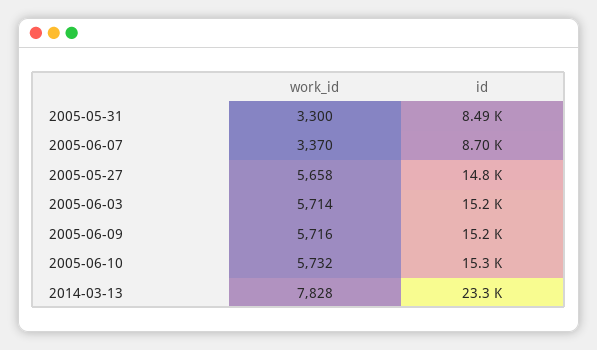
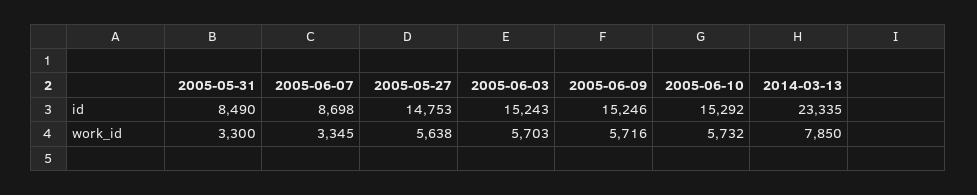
work_id, 2005-06-07: 3370 -> 3345
work_id, 2005-05-27: 5658 -> 5638
work_id, 2005-06-03: 5714 -> 5703
work_id, 2014-03-13: 7828 -> 7850

